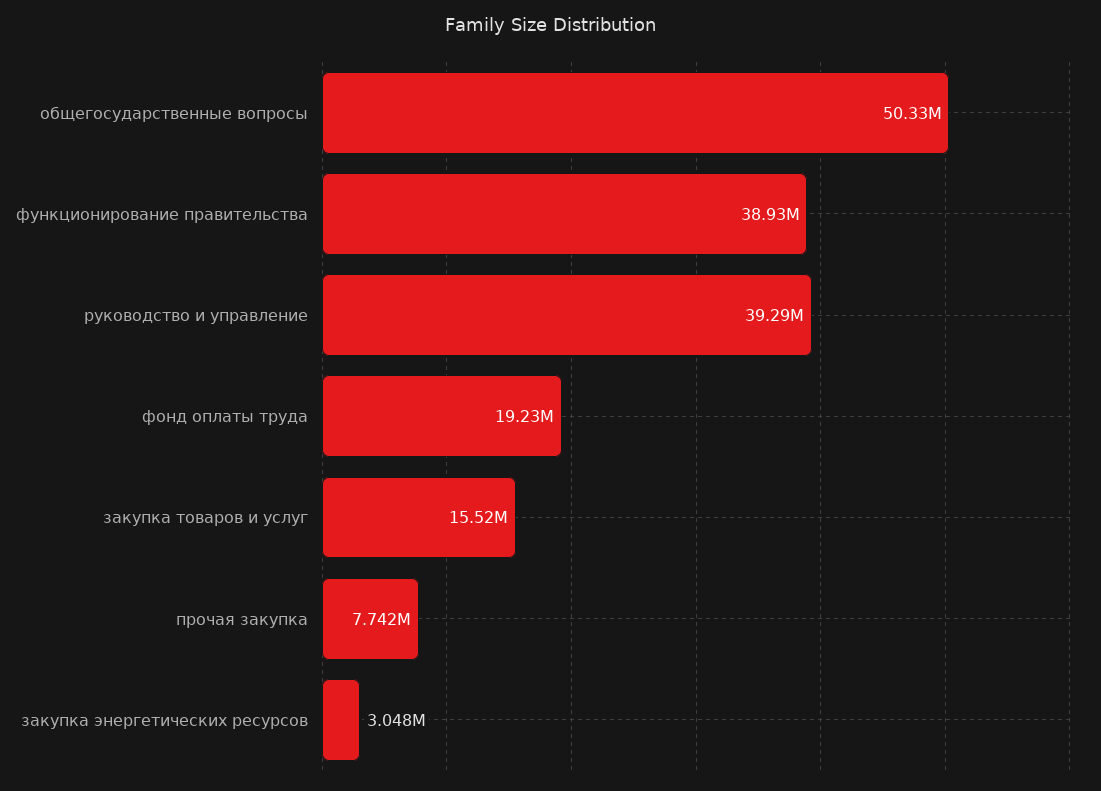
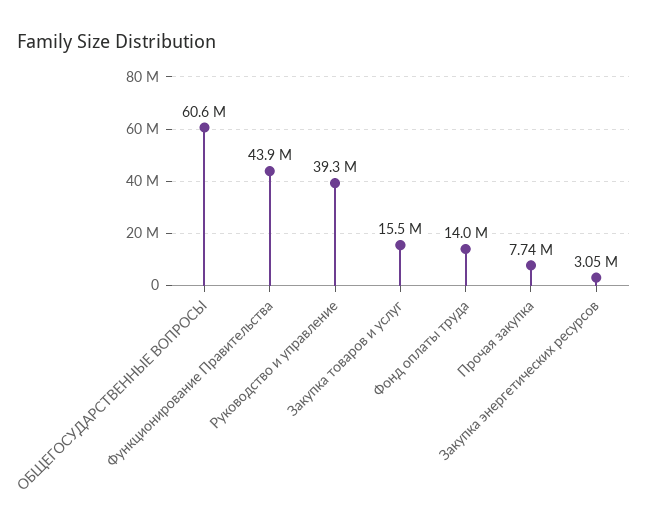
общегосударственные вопросы: 50330000 -> 60600000
функционирование правительства: 38930000 -> 43900000
фонд оплаты труда: 19230000 -> 14000000

